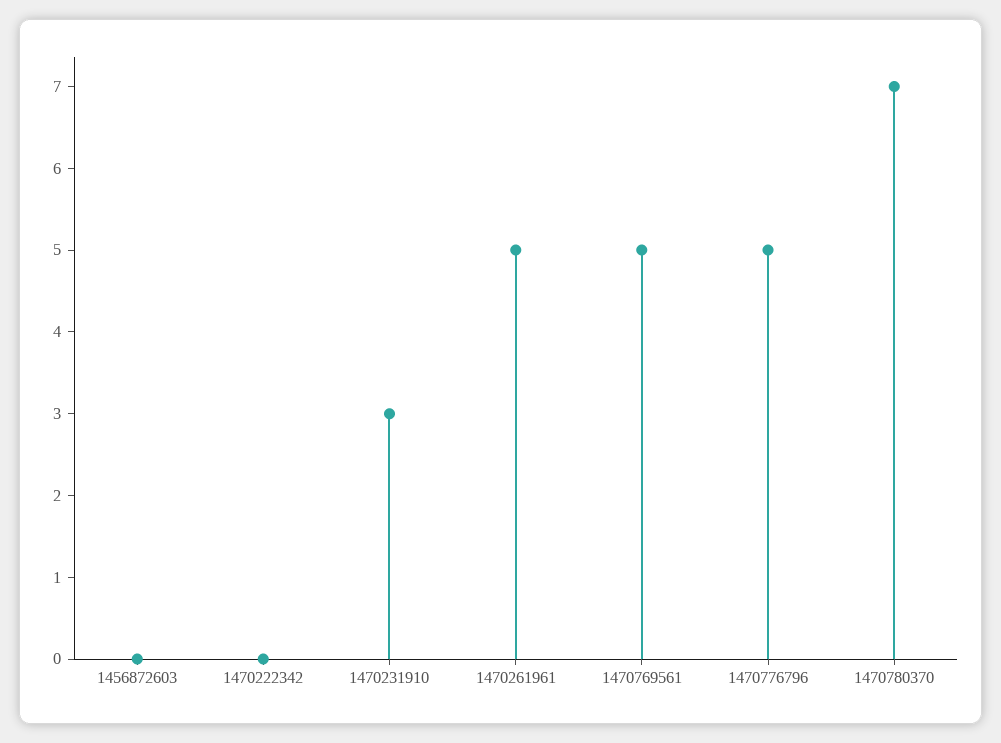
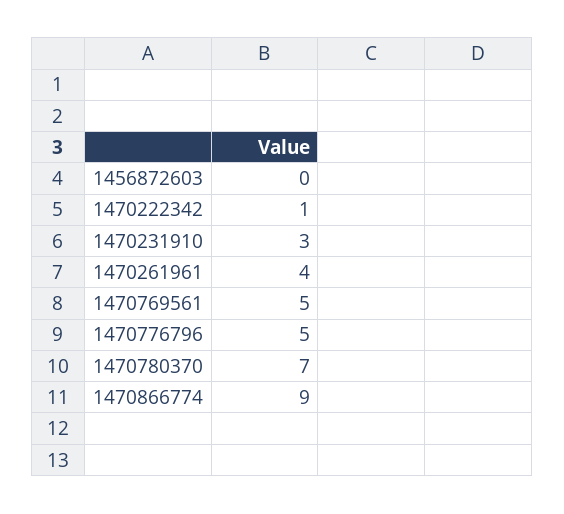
1470222342: 0 -> 1
1470261961: 5 -> 4
1470866774: none -> 9

